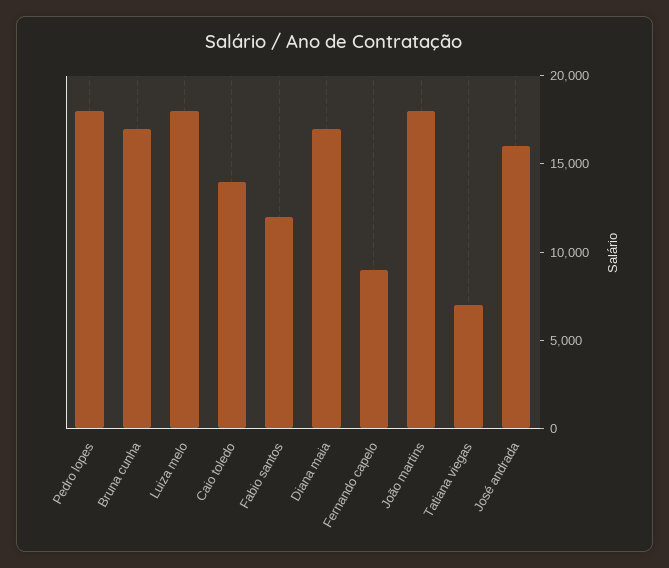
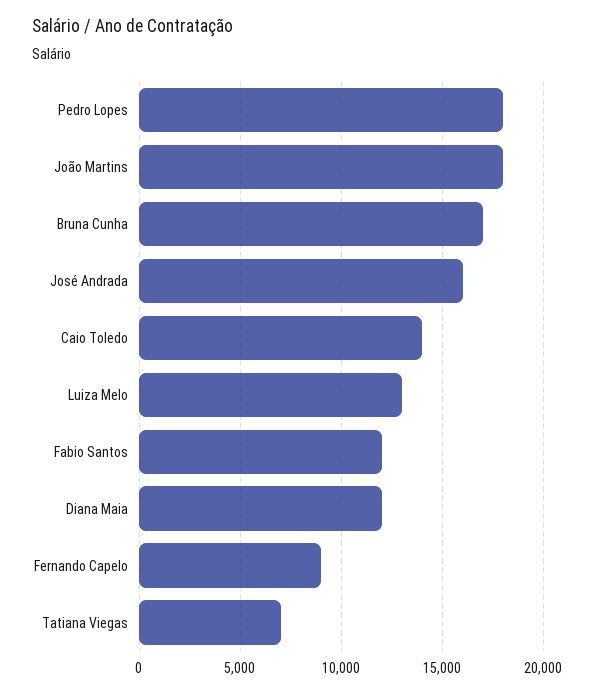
Luiza melo: 18000 -> 13000
Diana maia: 17000 -> 12000

